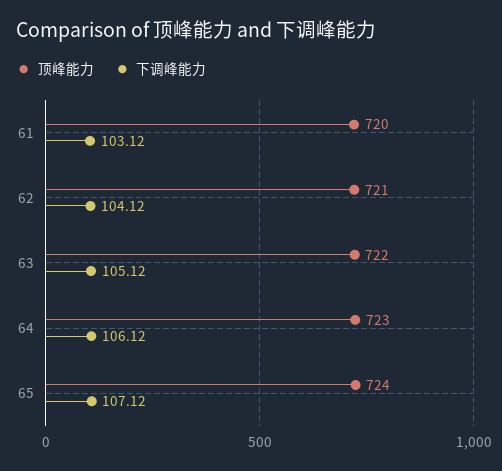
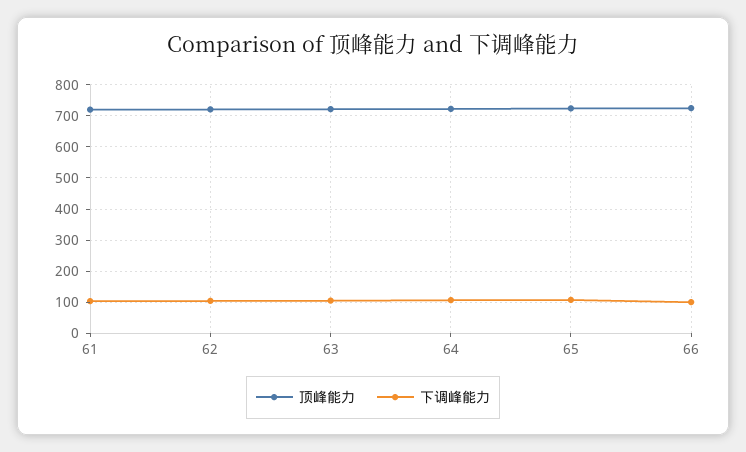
顶峰能力, 66: none -> 720
下调峰能力, 66: none -> 100

